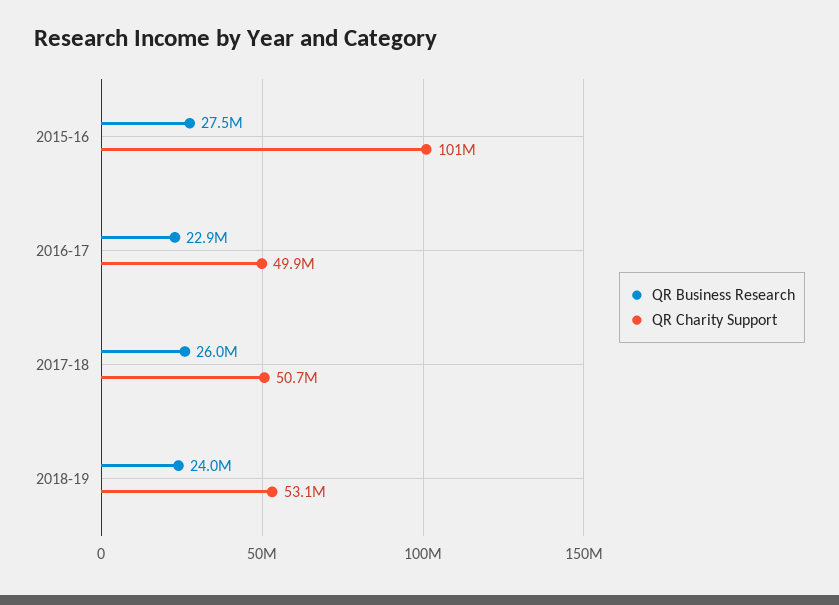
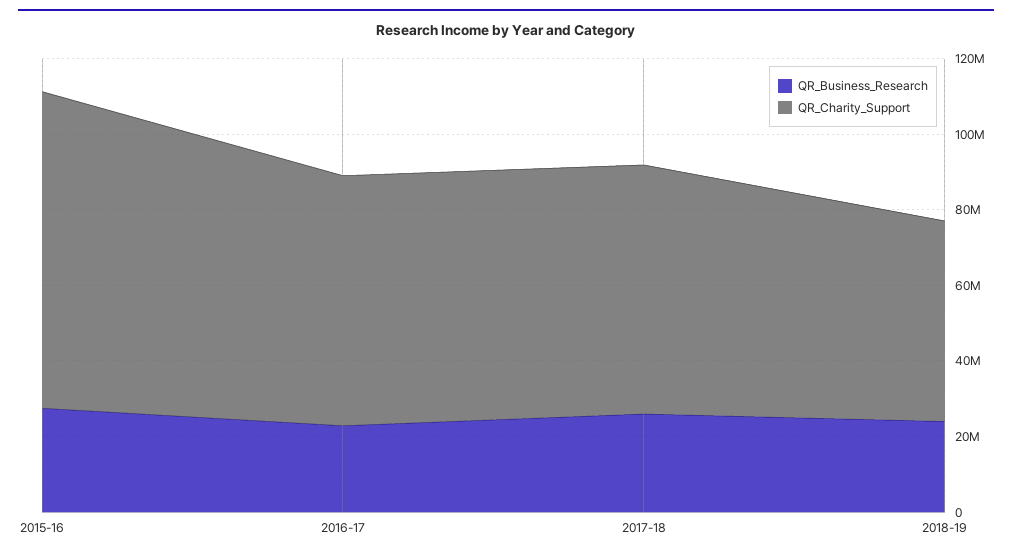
QR Charity Support, 2015-16: 101000000 -> 85000000
QR Charity Support, 2016-17: 49900000 -> 65000000
QR Charity Support, 2017-18: 50700000 -> 65000000

